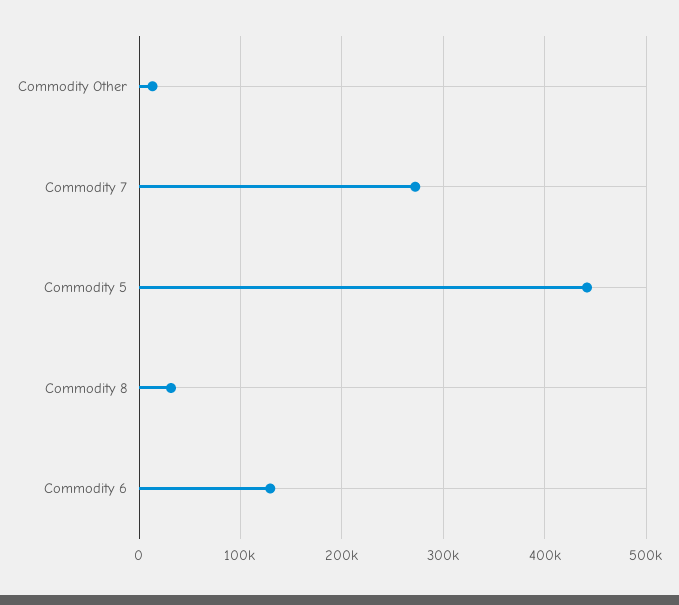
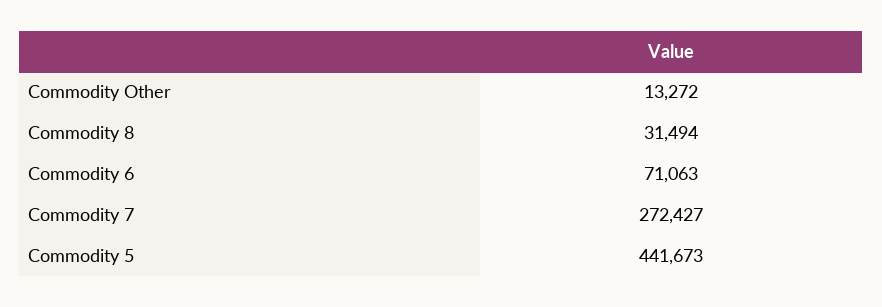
Commodity 6: 130000 -> 71063

